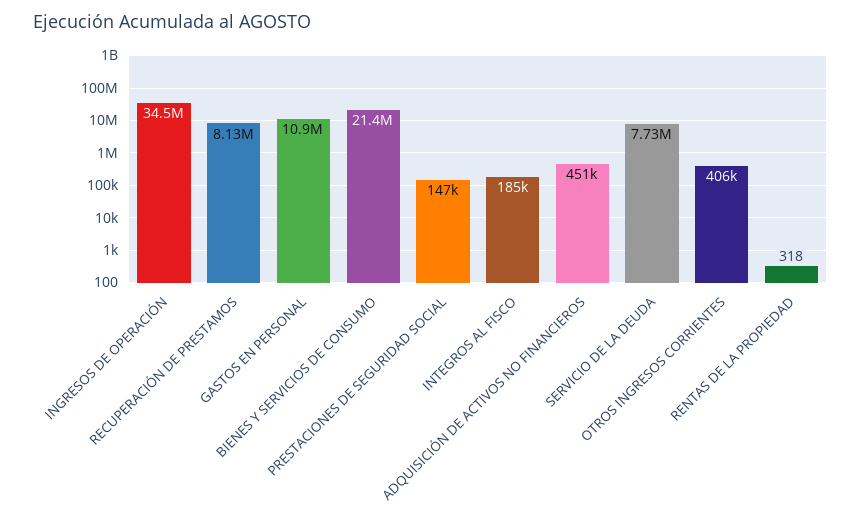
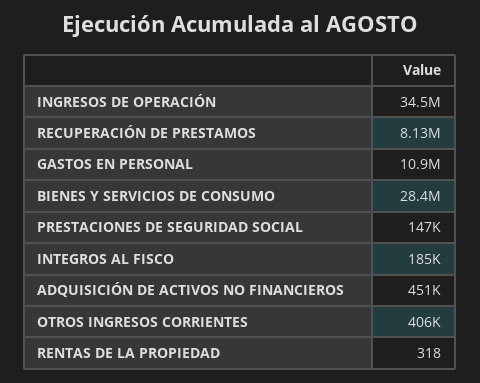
BIENES Y SERVICIOS DE CONSUMO: 21400000 -> 28400000
SERVICIO DE LA DEUDA: 7730000 -> none

